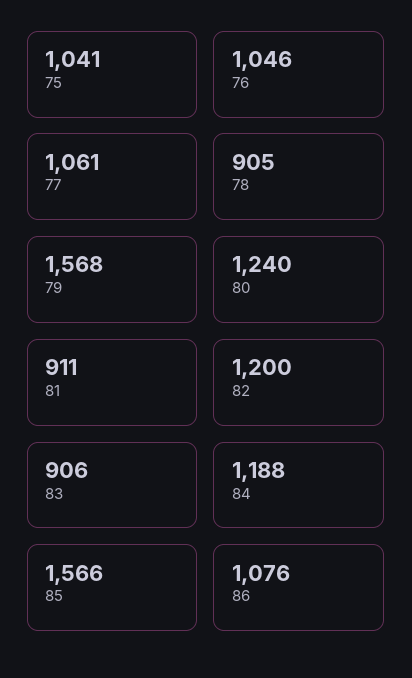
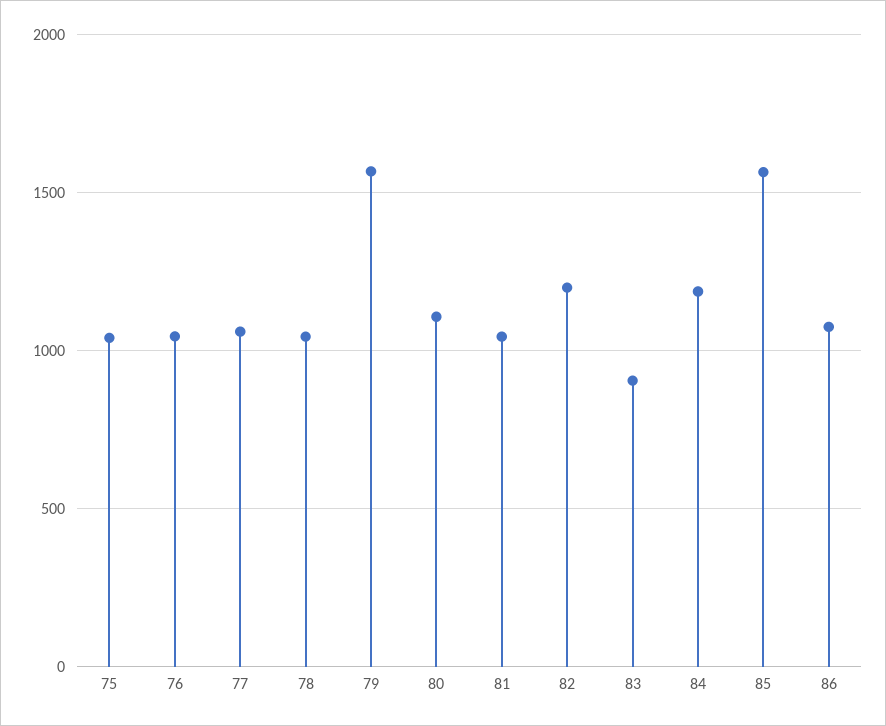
78: 905 -> 1050
80: 1240 -> 1100
81: 911 -> 1050

